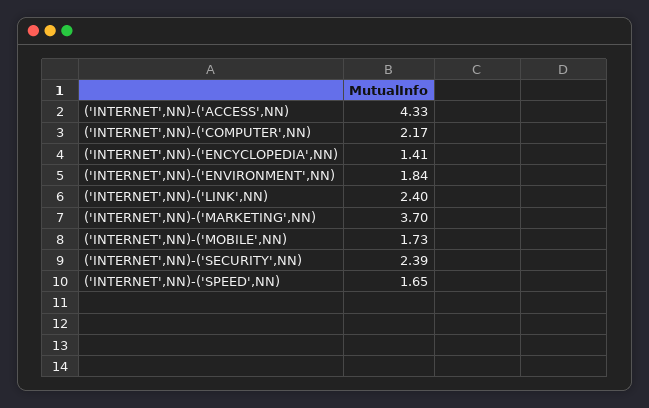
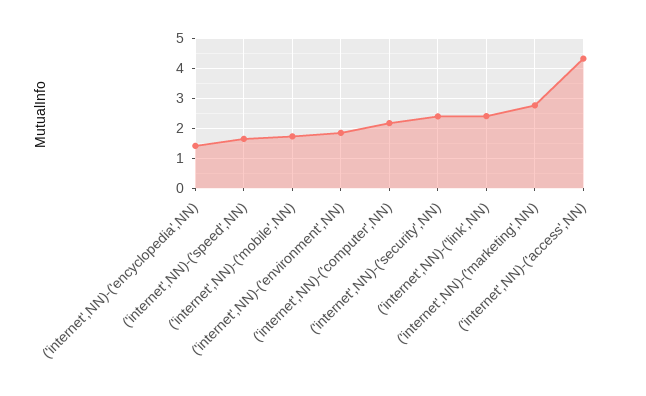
('INTERNET',NN)-('MARKETING',NN): 3.7 -> 2.75

